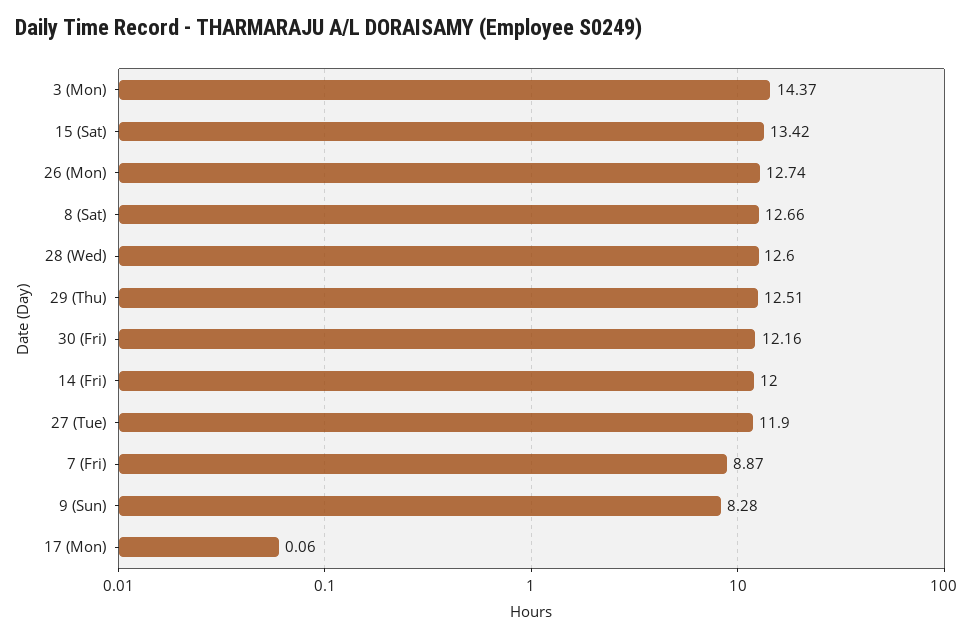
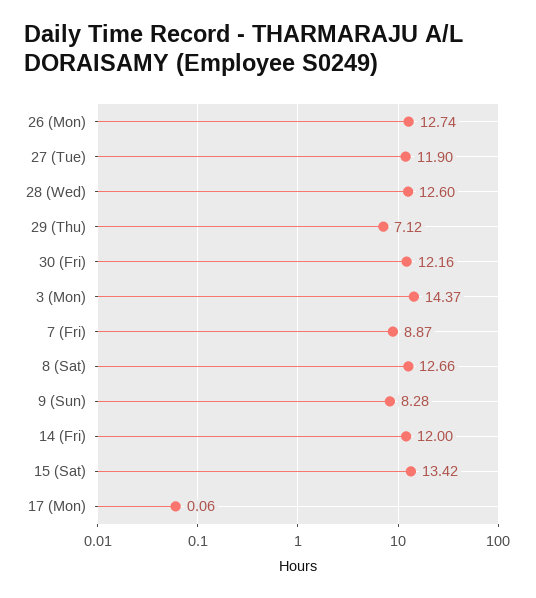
29 (Thu): 12.51 -> 7.12

